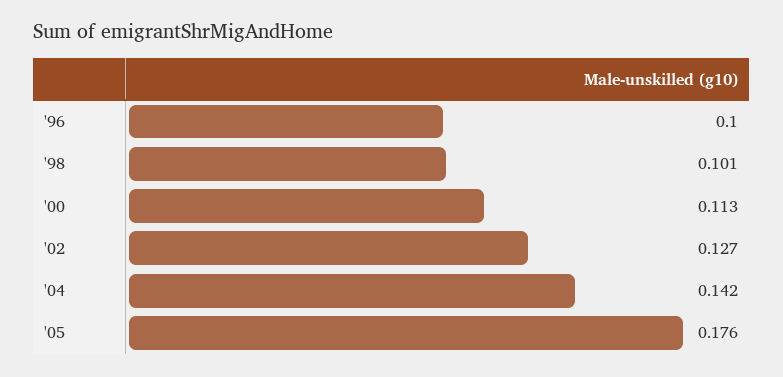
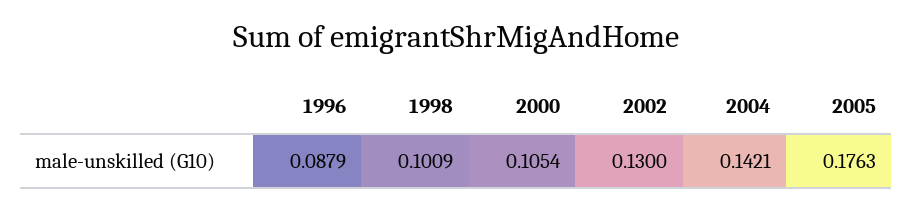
'96: 0.1 -> 0.0879
'00: 0.113 -> 0.1054
'02: 0.127 -> 0.13

